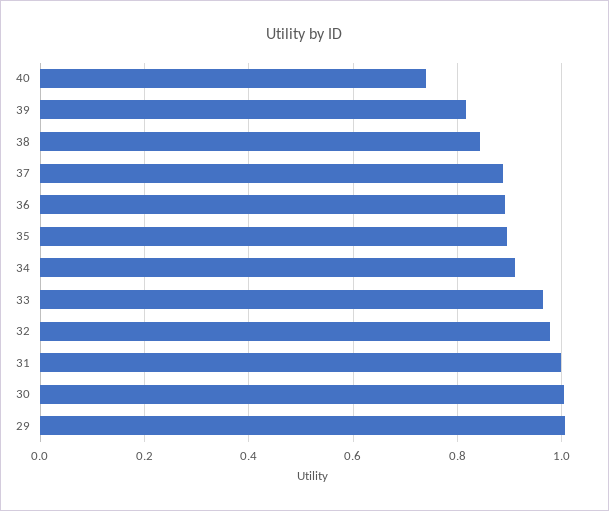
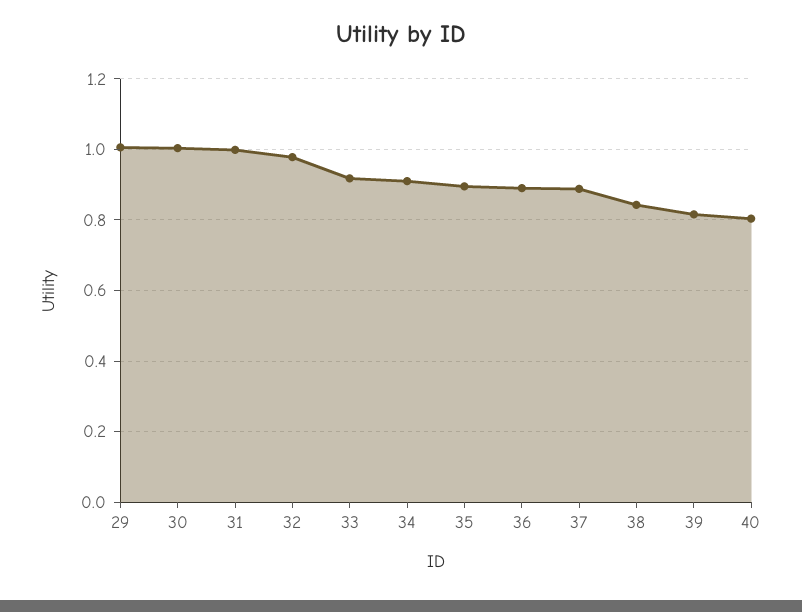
40: 0.74 -> 0.8
33: 0.96 -> 0.92

